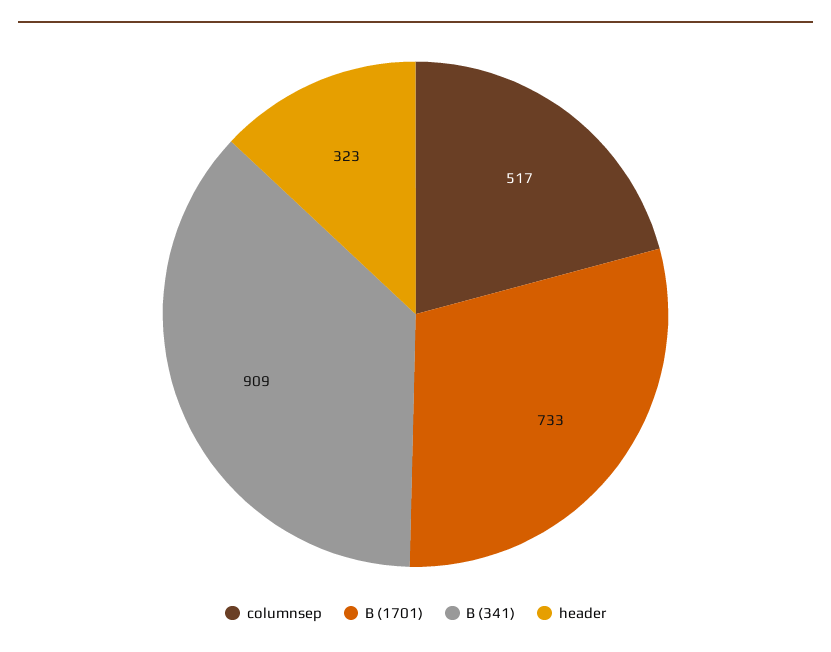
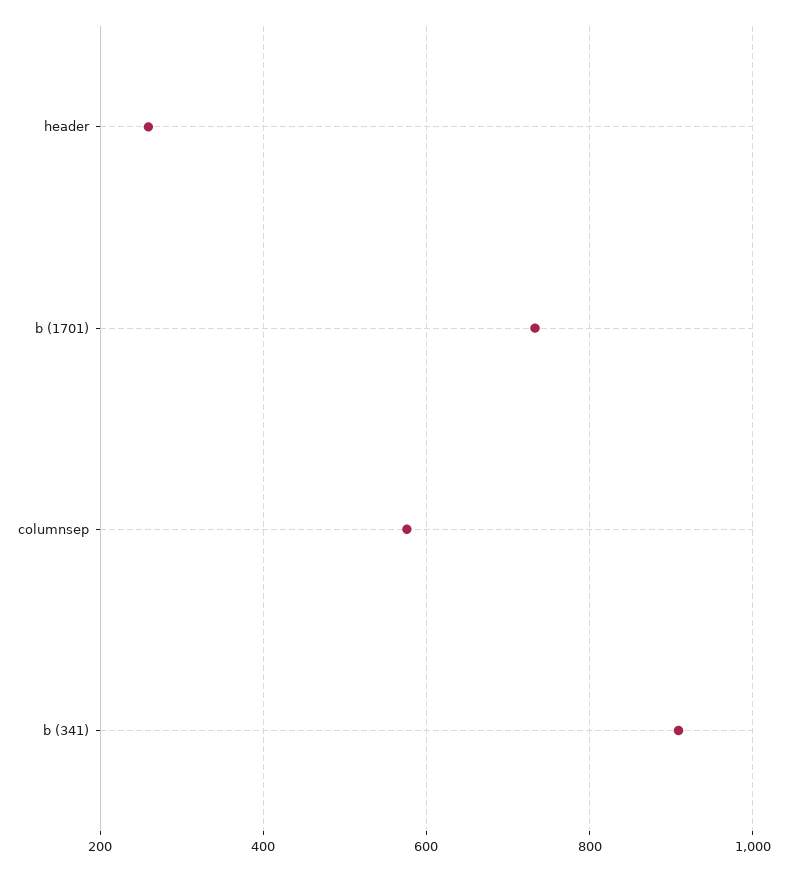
columnsep: 517 -> 580
header: 323 -> 260

